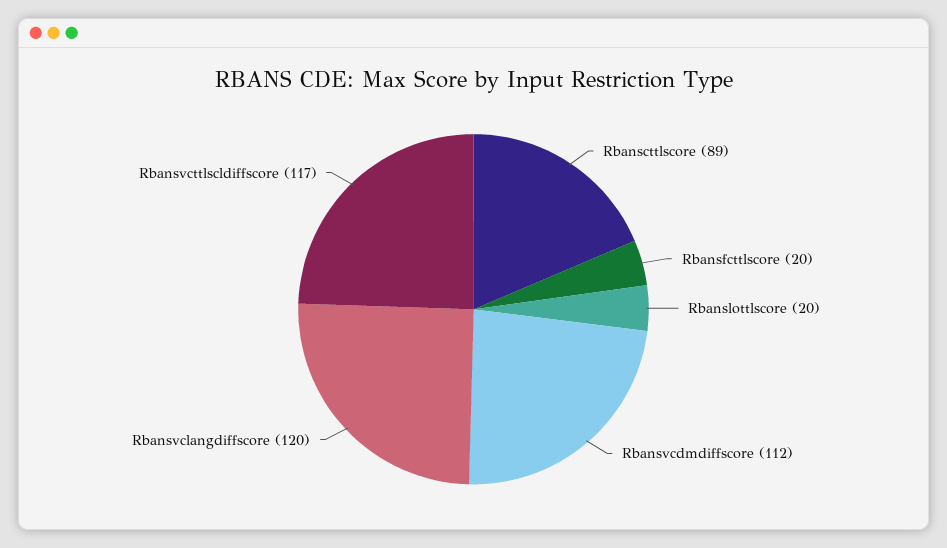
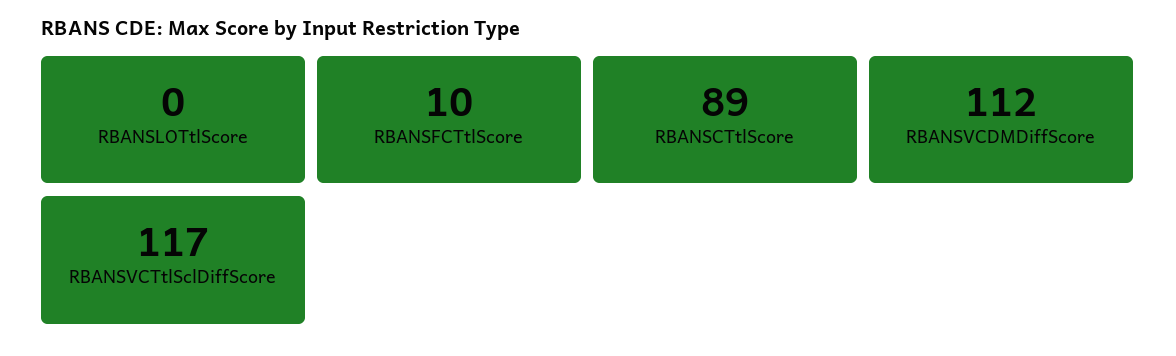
Rbansfcttlscore: 20 -> 10
Rbanslottlscore: 20 -> 0
Rbansvclangdiffscore: 120 -> none

